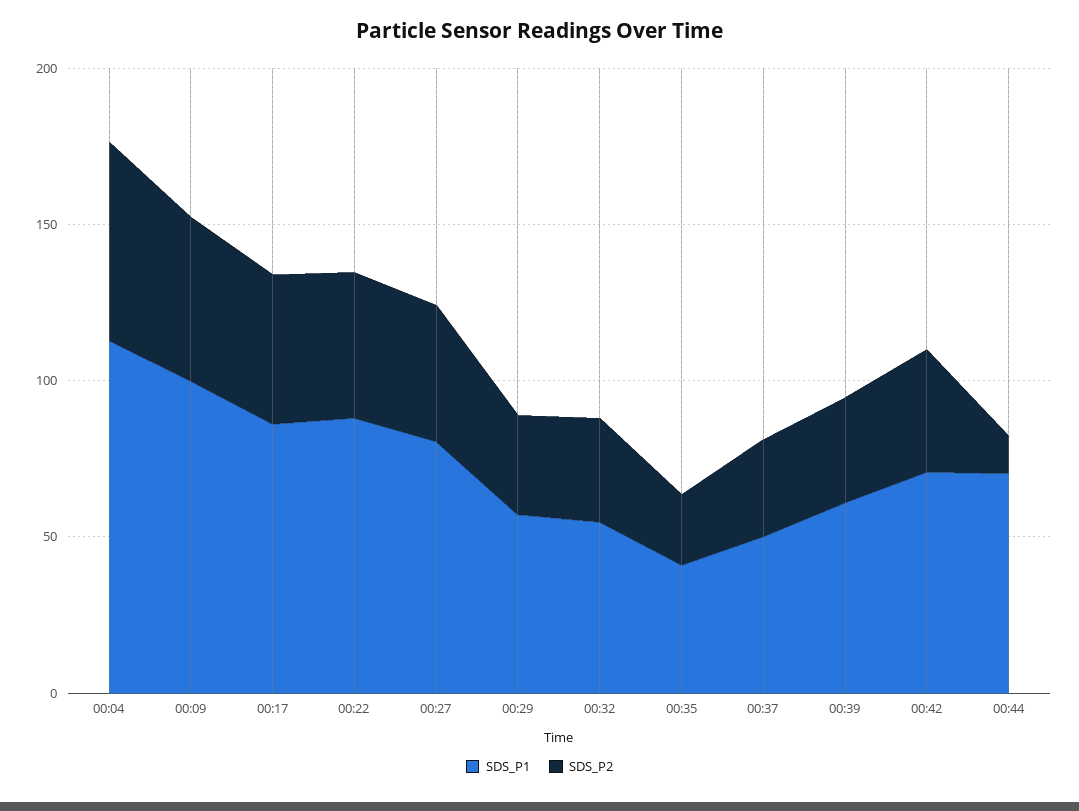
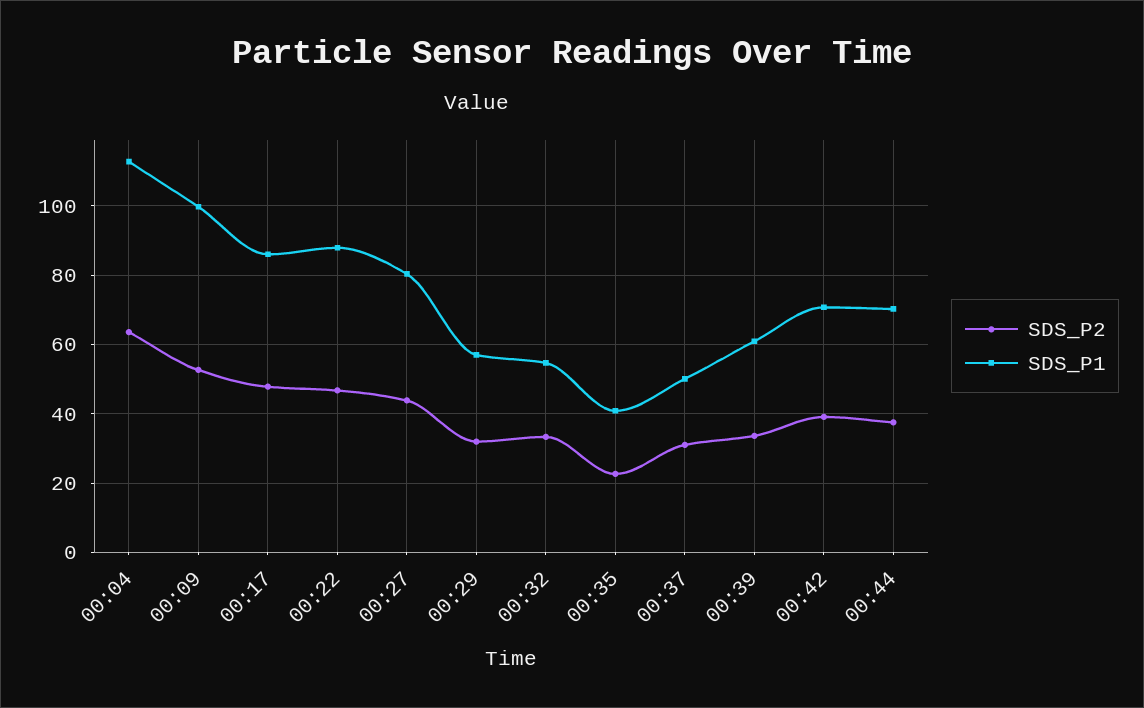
SDS_P2, 00:44: 10 -> 38

